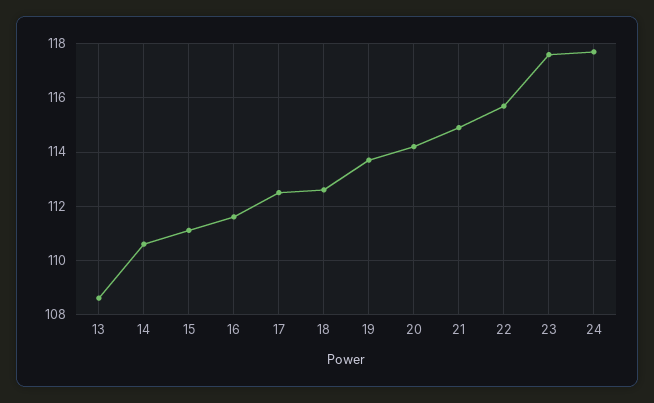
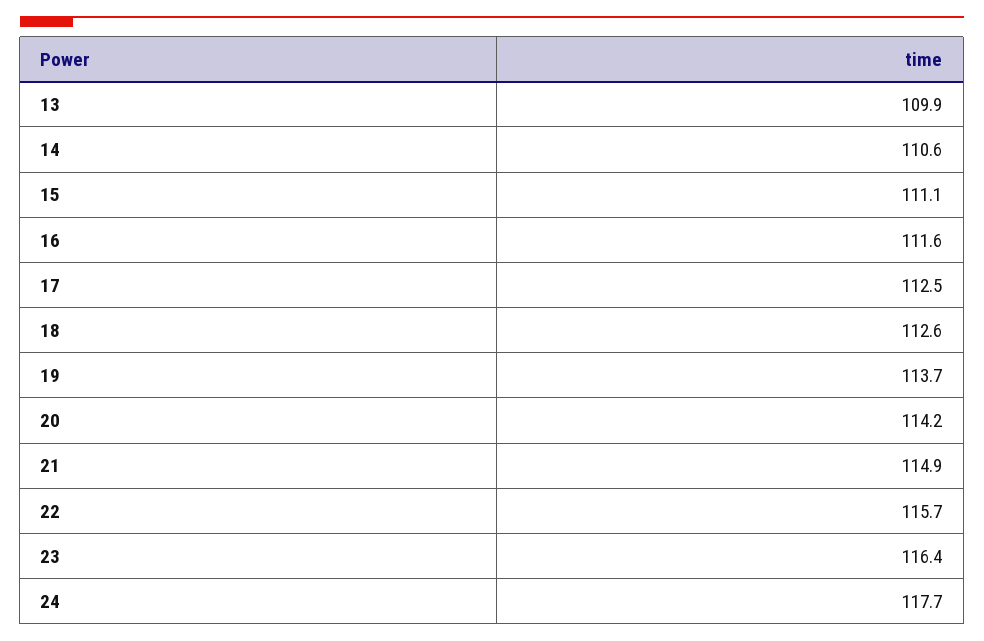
13: 108.5 -> 109.9
23: 117.5 -> 116.4

